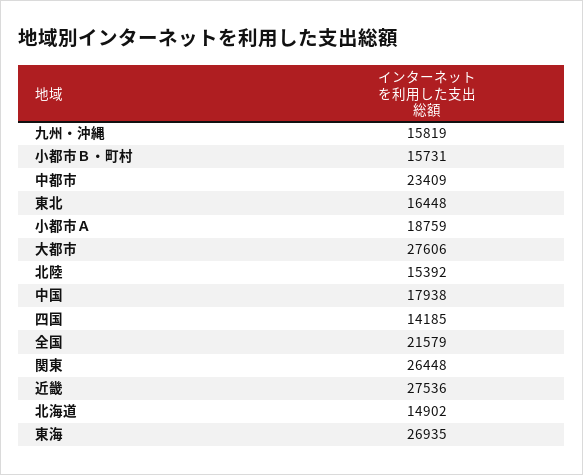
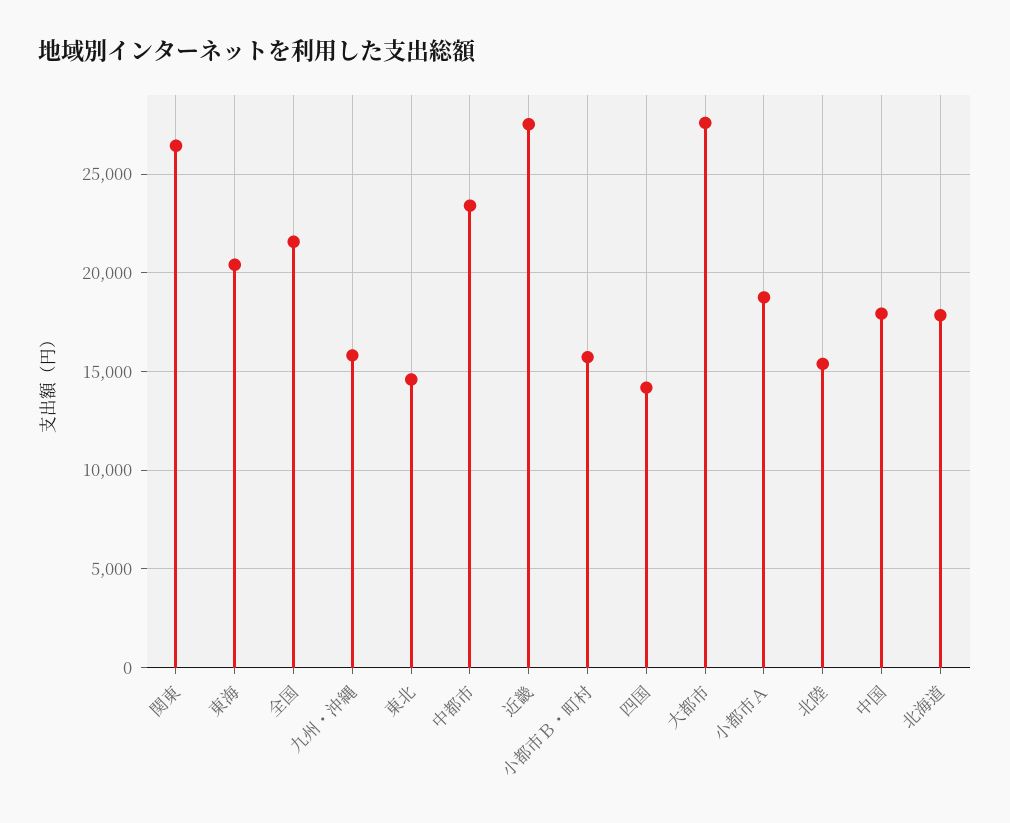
東北: 16448 -> 14500
北海道: 14902 -> 18000
東海: 26935 -> 20500

